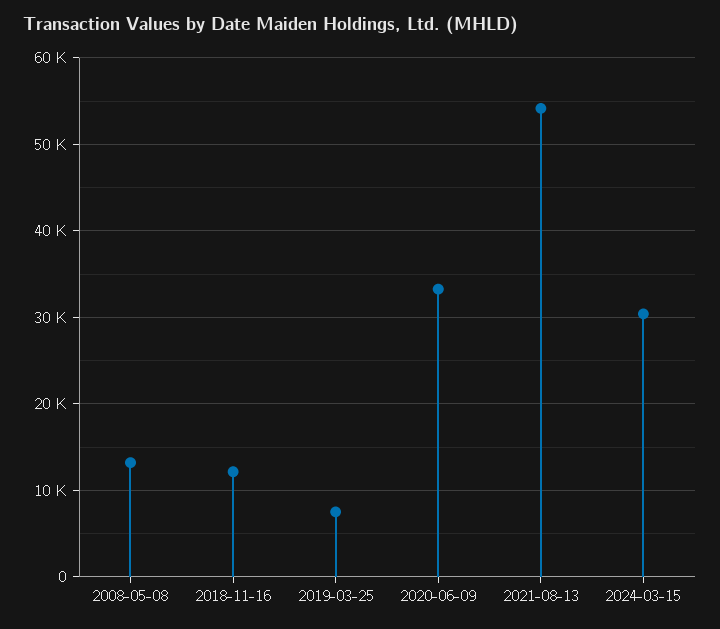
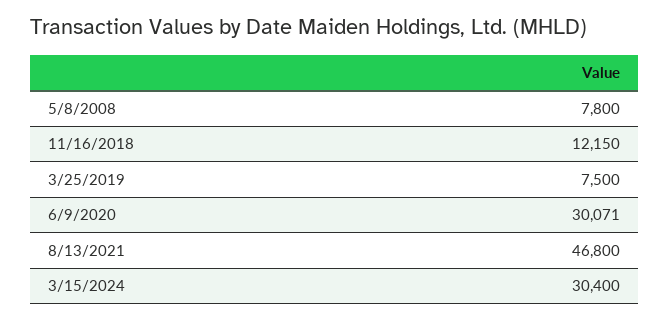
2008-05-08: 13000 -> 7800
2020-06-09: 33000 -> 30071
2021-08-13: 54000 -> 46800

